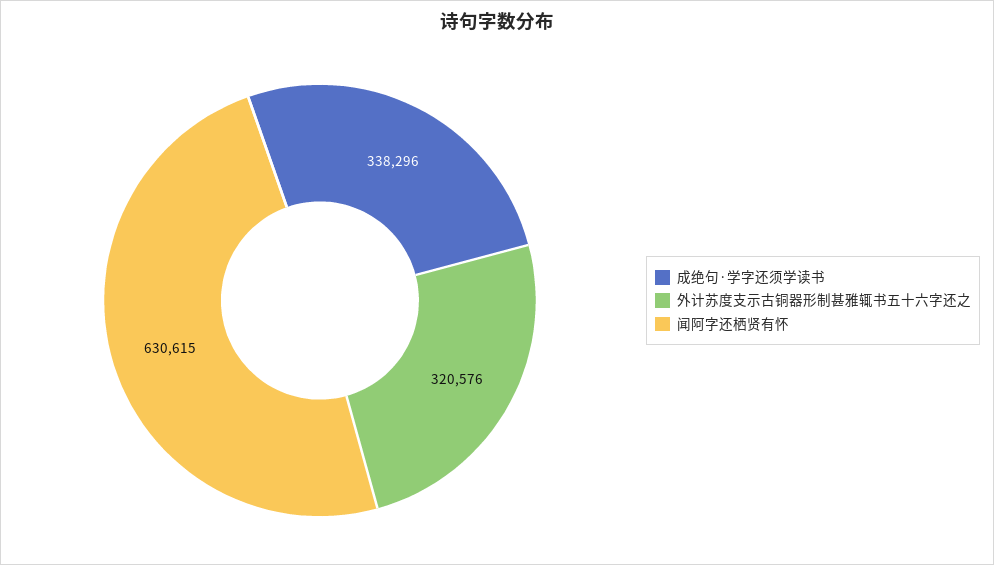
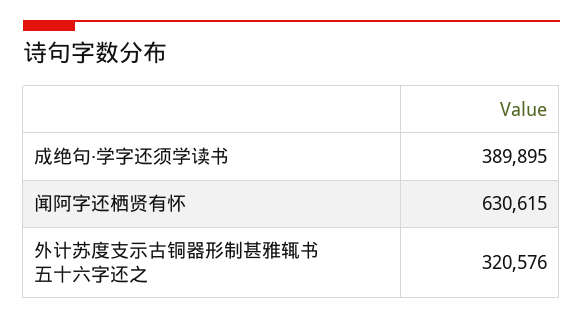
成绝句·学字还须学读书: 338296 -> 389895

